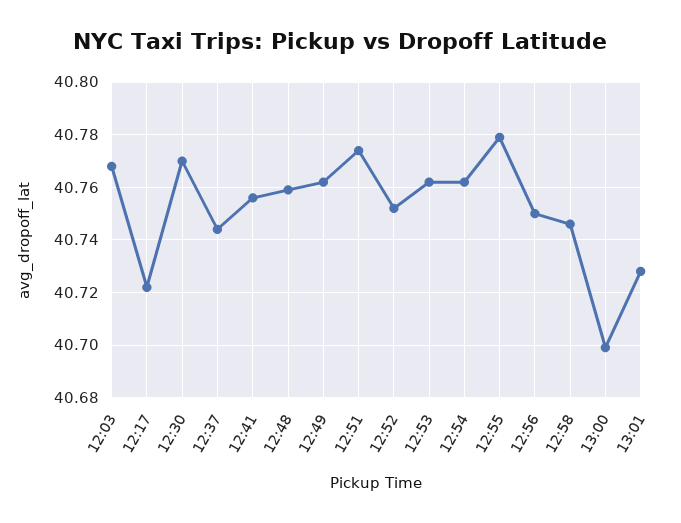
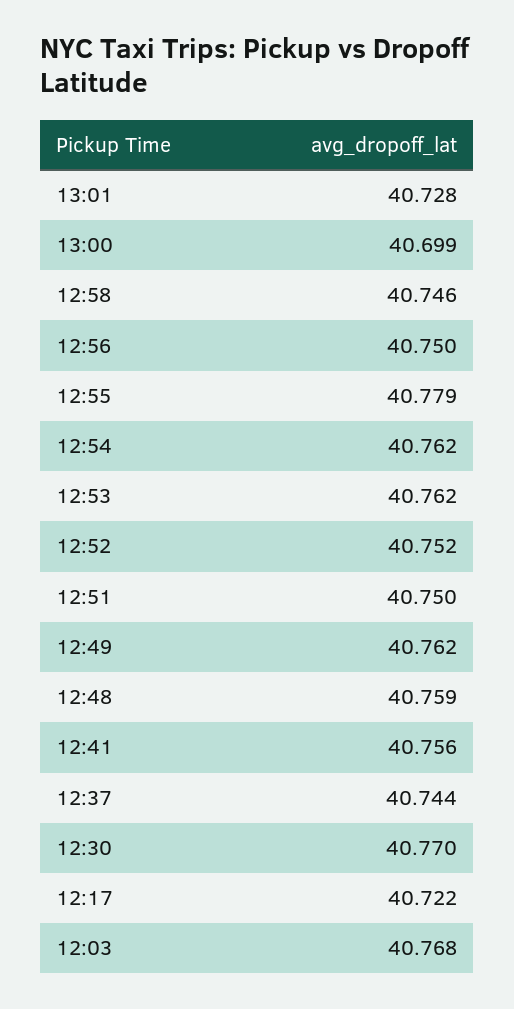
12:51: 40.775 -> 40.75

